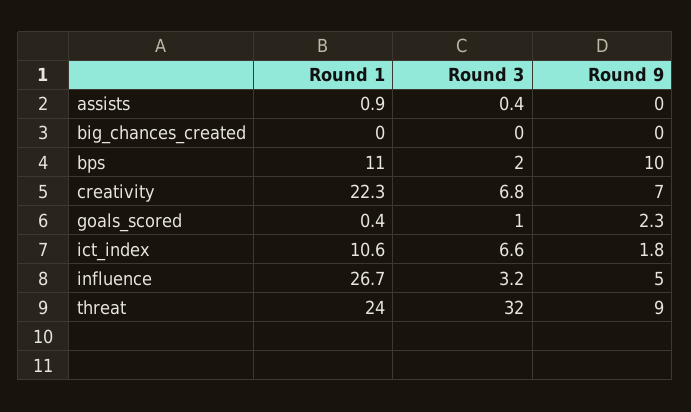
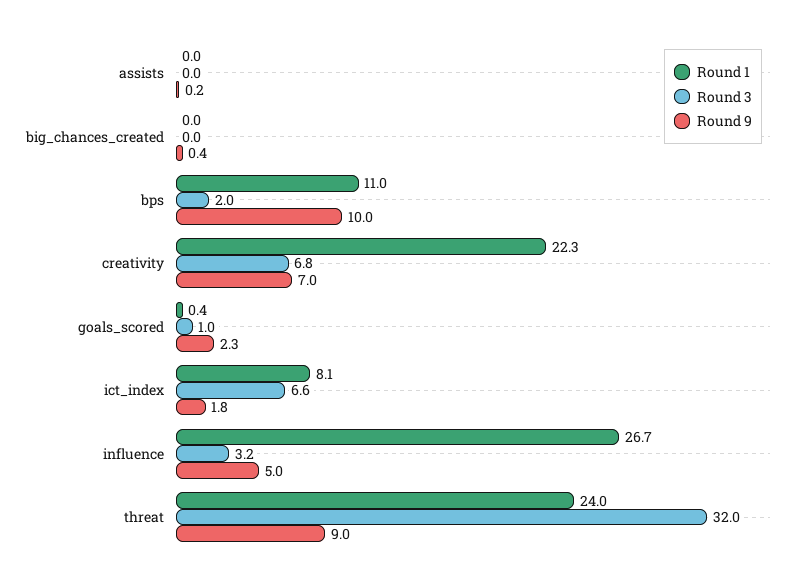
Round 1, assists: 0.9 -> 0
Round 3, assists: 0.4 -> 0
Round 9, assists: 0 -> 0.2
Round 9, big_chances_created: 0 -> 0.4
Round 1, ict_index: 10.6 -> 8.1

